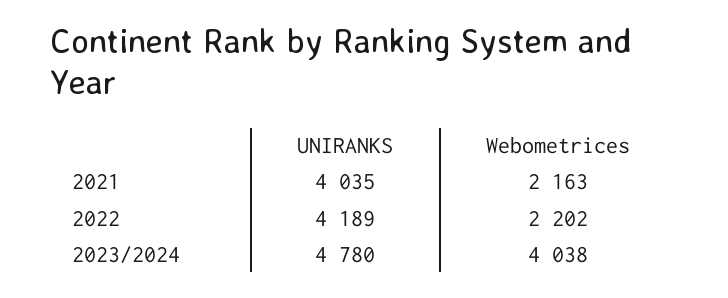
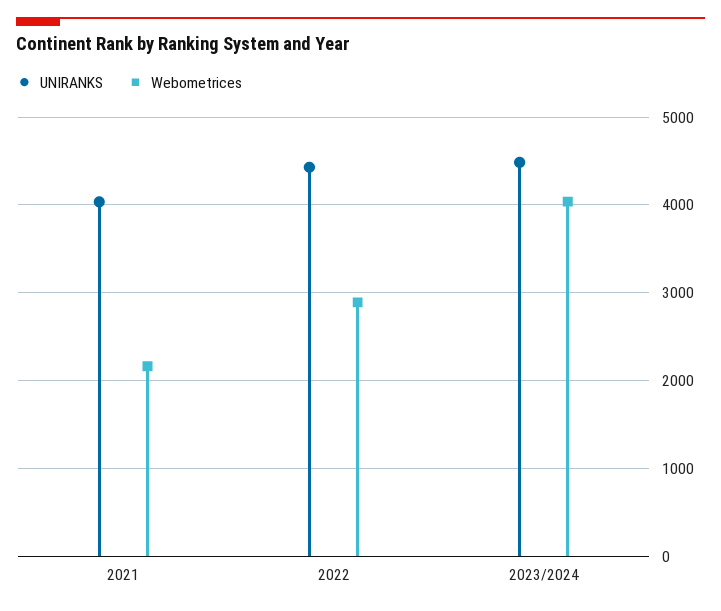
UNIRANKS, 2022: 4189 -> 4400
Webometrices, 2022: 2202 -> 2900
UNIRANKS, 2023/2024: 4780 -> 4500

